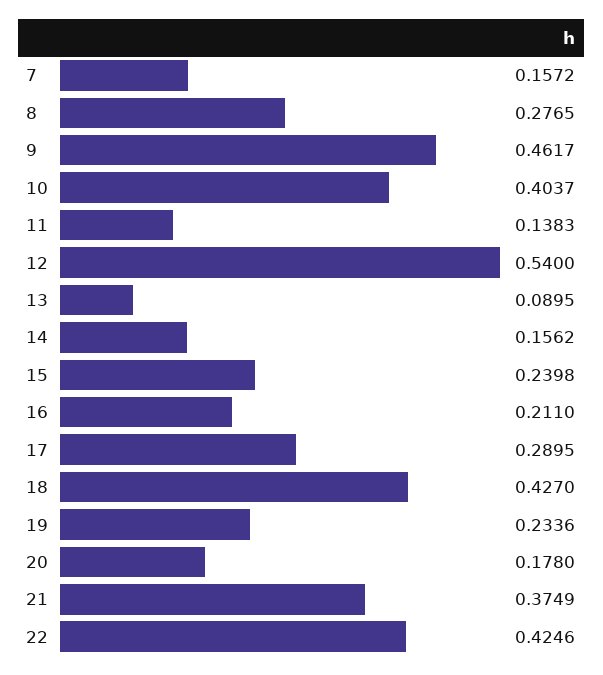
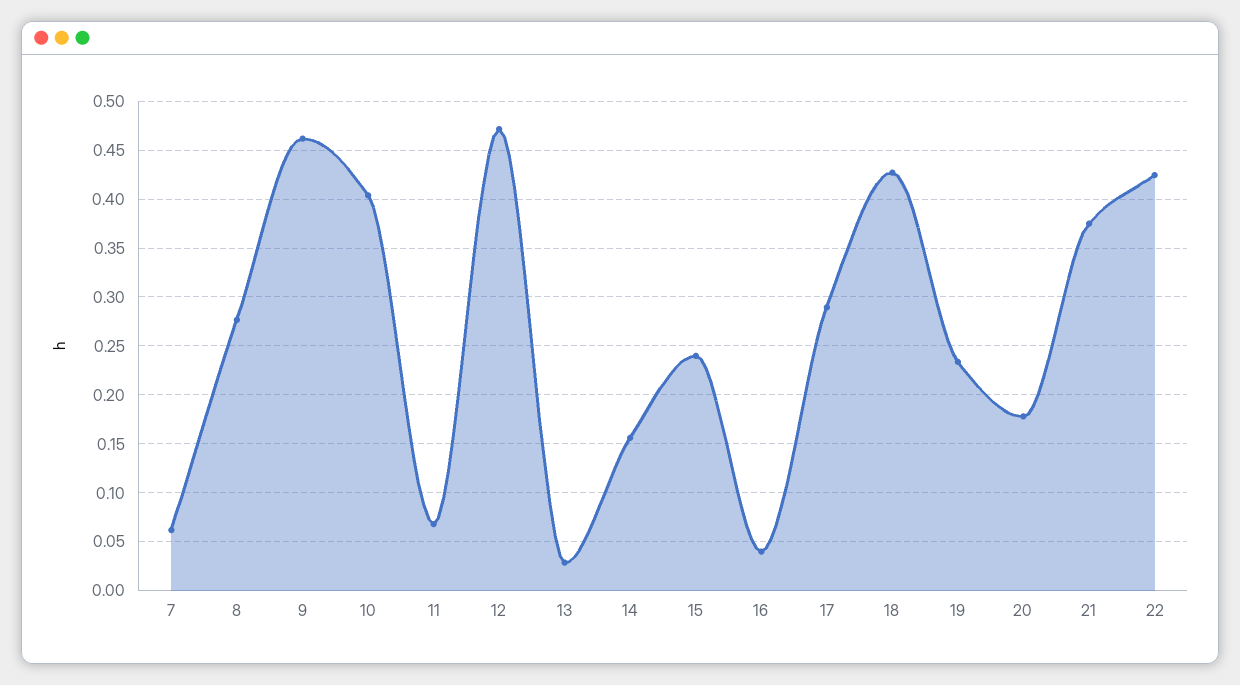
7: 0.1572 -> 0.06
11: 0.1383 -> 0.07
12: 0.54 -> 0.47
13: 0.0895 -> 0.03
16: 0.211 -> 0.04

